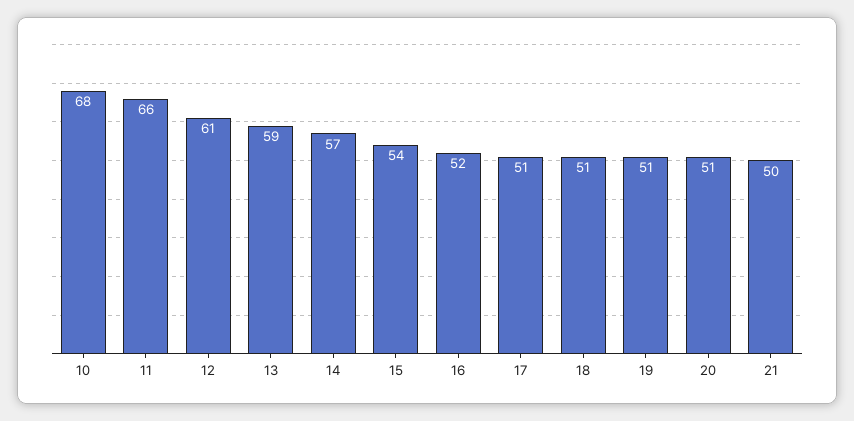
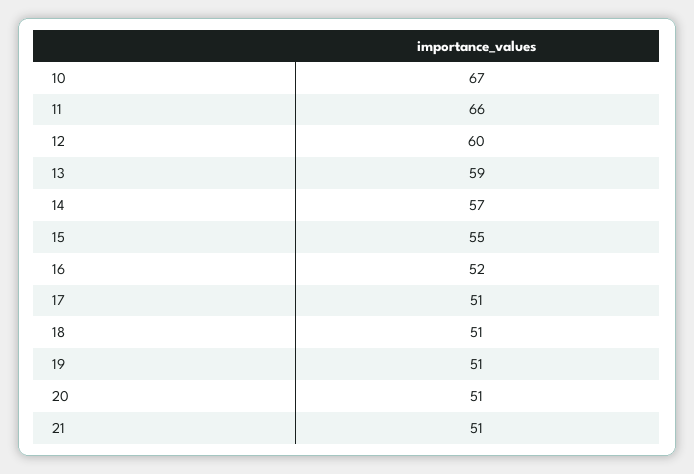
10: 68 -> 67
12: 61 -> 60
15: 54 -> 55
21: 50 -> 51

